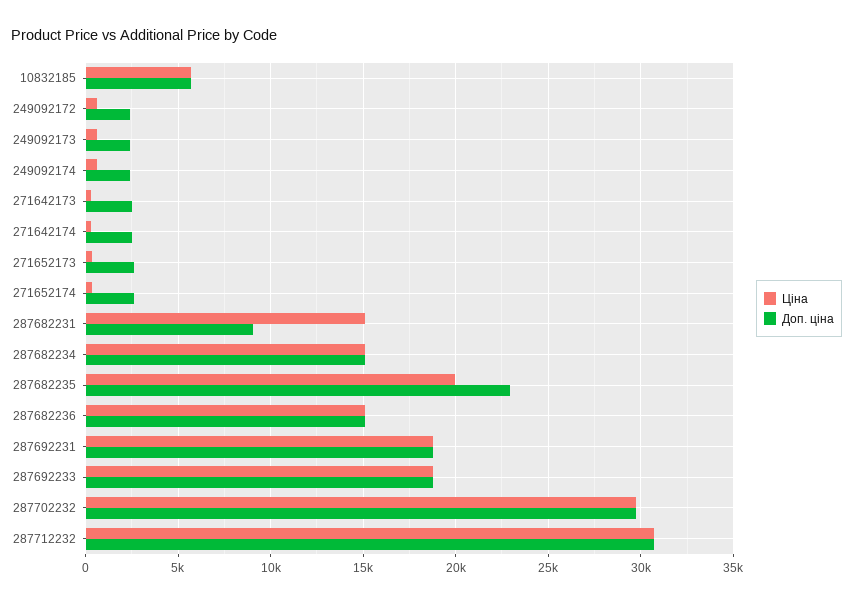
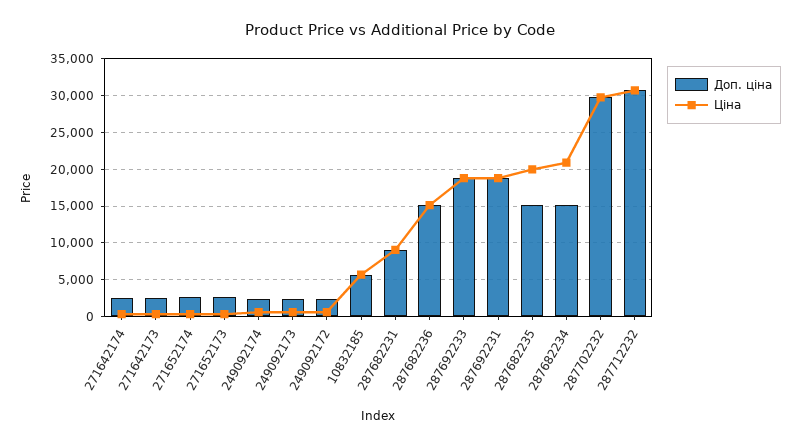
Ціна, 287682231: 15000 -> 9000
Ціна, 287682234: 15000 -> 21000
Доп. ціна, 287682235: 23000 -> 15000

